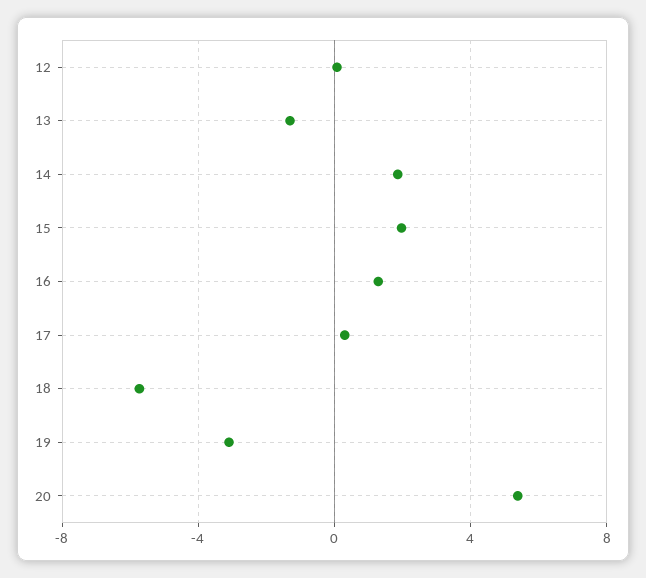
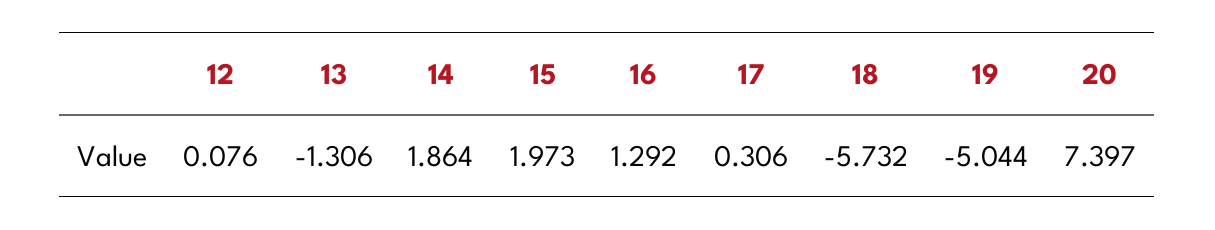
19: -3 -> -5.044
20: 5.5 -> 7.397

